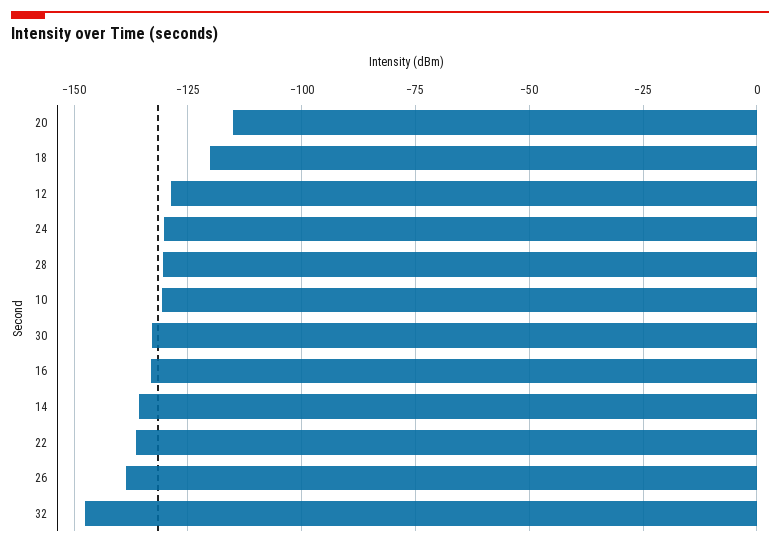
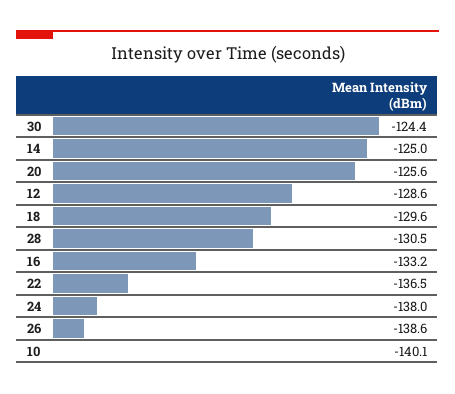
20: -115 -> -125.6
18: -120 -> -129.6
24: -130 -> -138
10: -130 -> -140.1
30: -132.5 -> -124.4
14: -135 -> -125
32: -147.5 -> none

